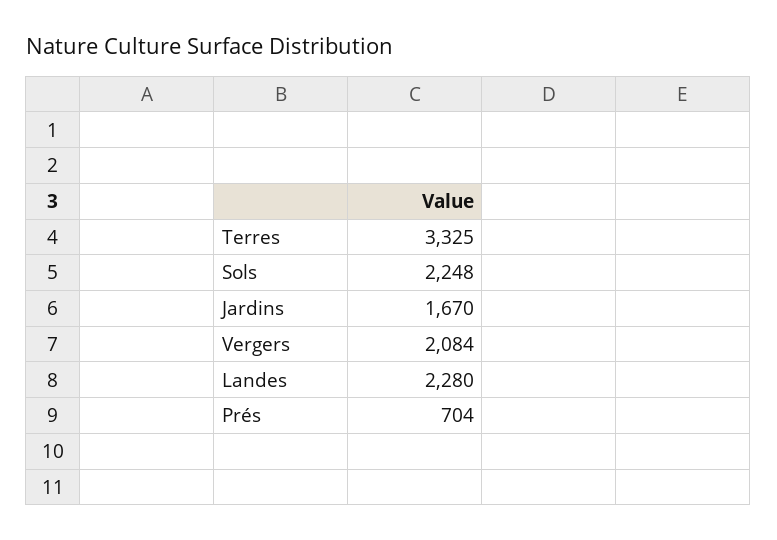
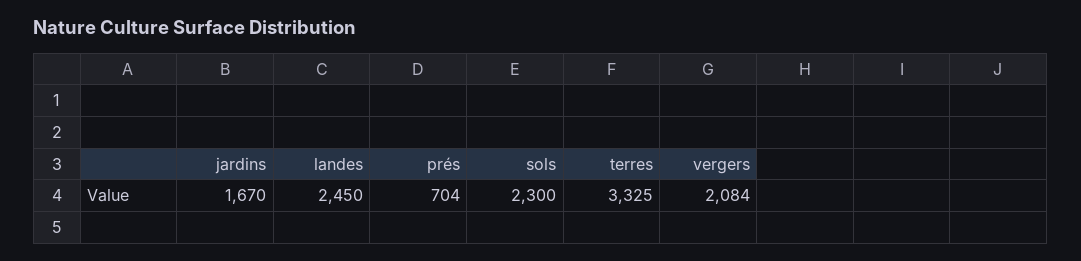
Sols: 2248 -> 2300
Landes: 2280 -> 2450

